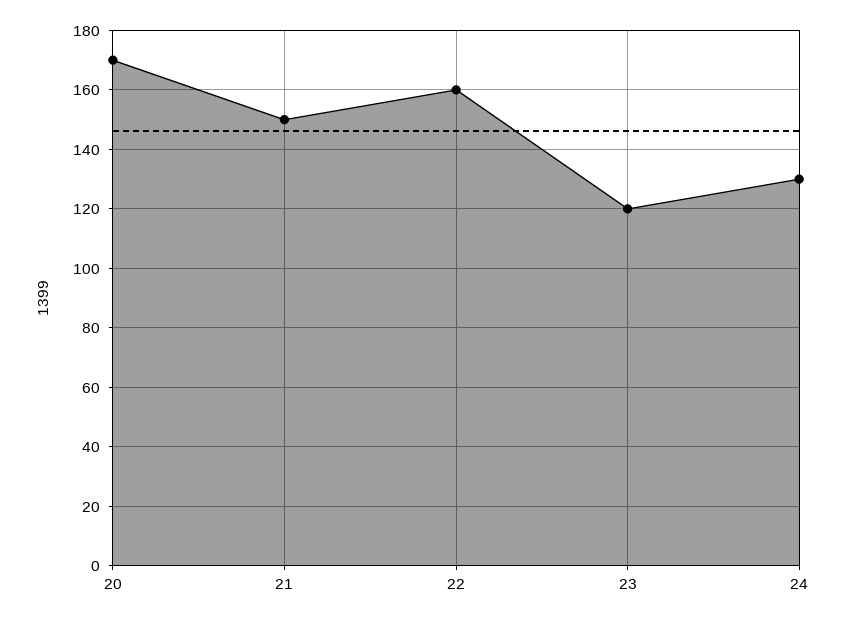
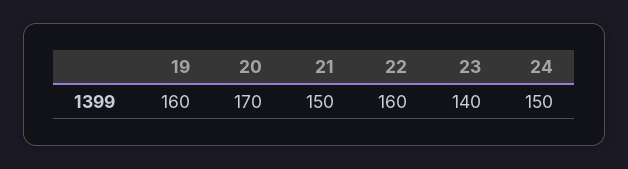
23: 120 -> 140
24: 130 -> 150
19: none -> 160

